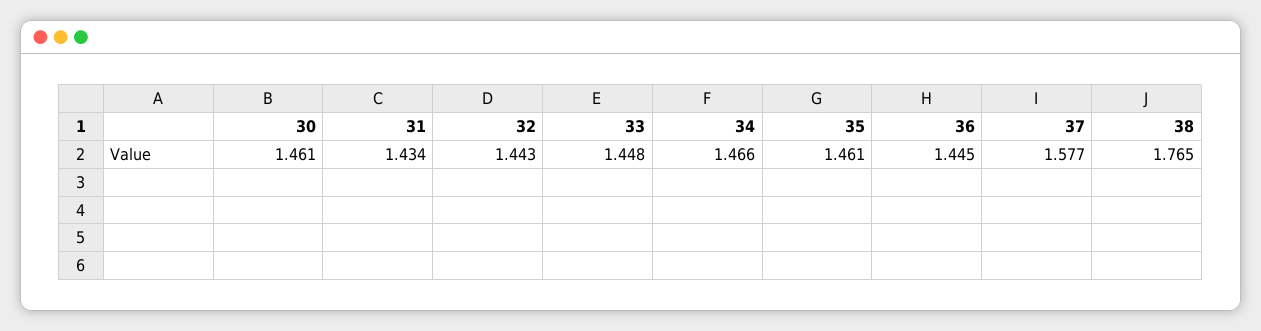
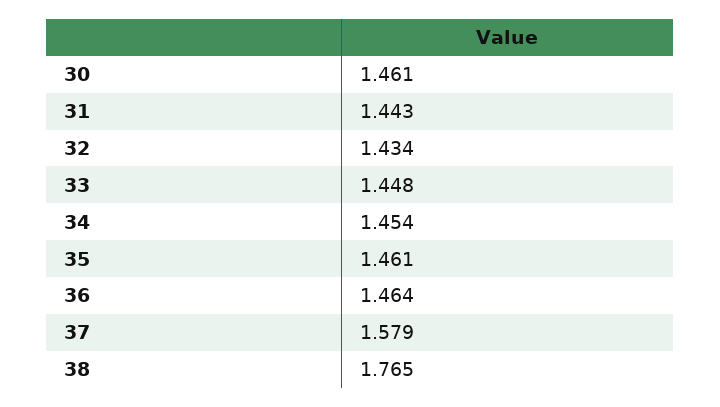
31: 1.434 -> 1.443
32: 1.443 -> 1.434
34: 1.466 -> 1.454
36: 1.445 -> 1.464
37: 1.577 -> 1.579

